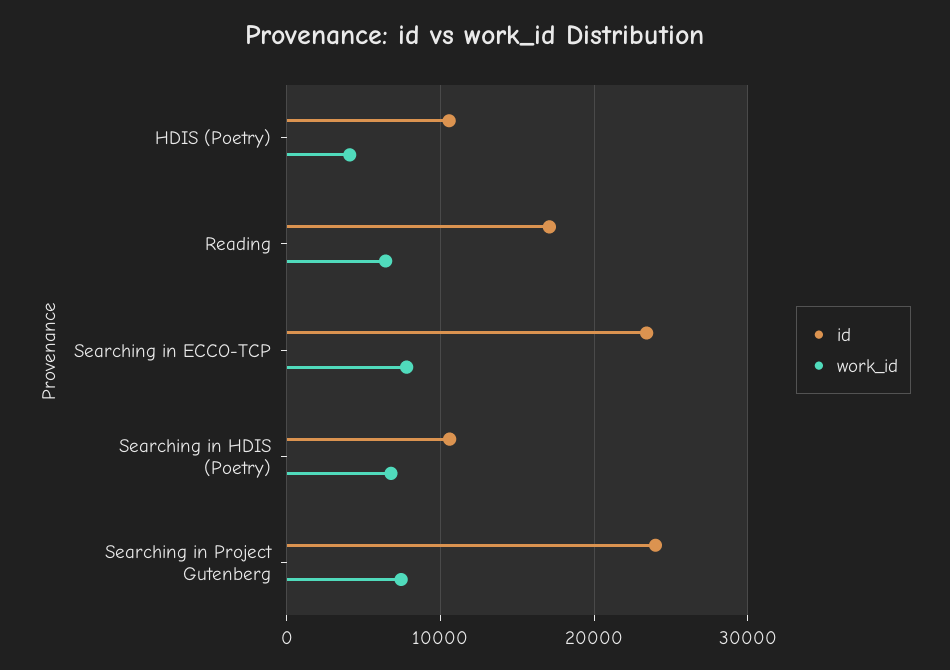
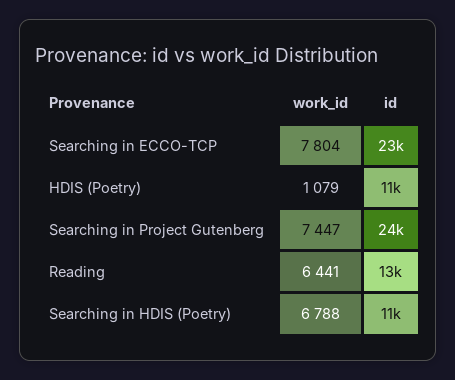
work_id, HDIS (Poetry): 4000 -> 1079
id, Reading: 17000 -> 13000

